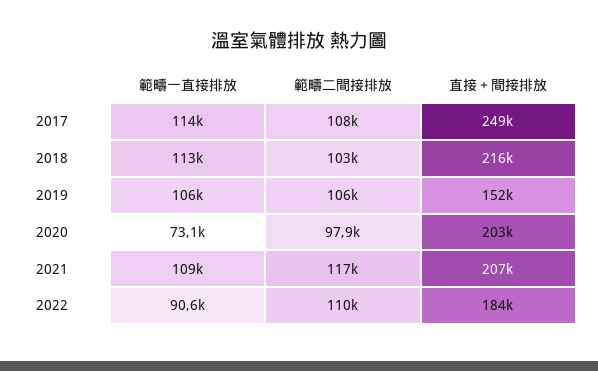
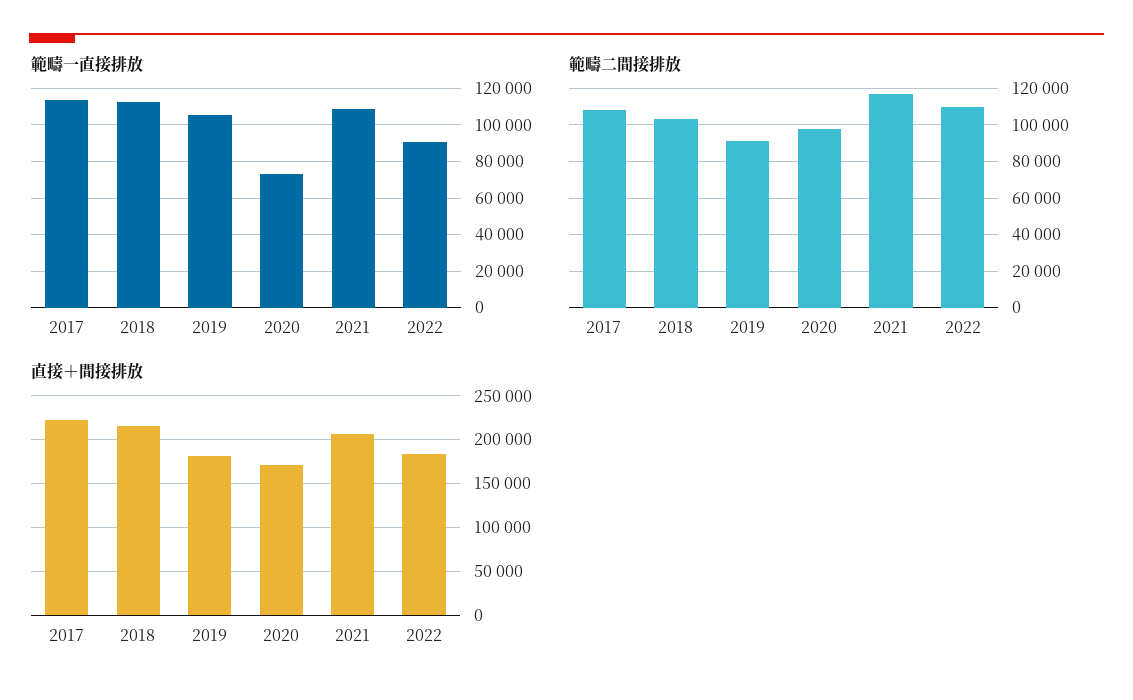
直接＋間接排放, 2017: 249000 -> 220000
範疇二間接排放, 2019: 106000 -> 90000
直接＋間接排放, 2019: 152000 -> 180000
直接＋間接排放, 2020: 203000 -> 170000

